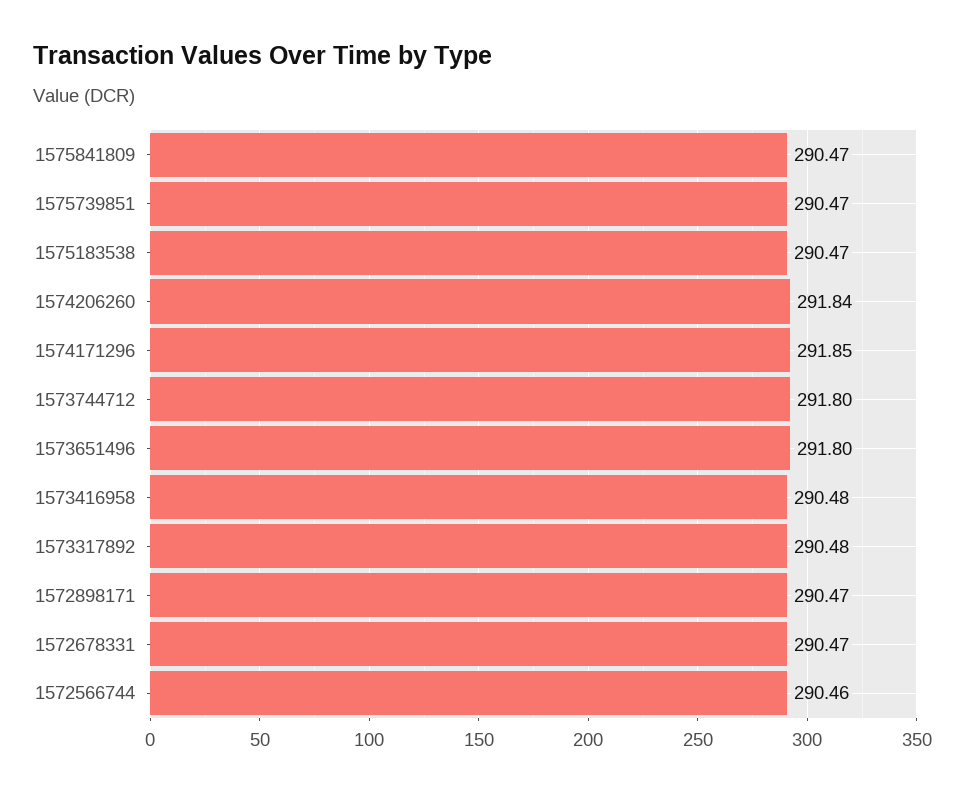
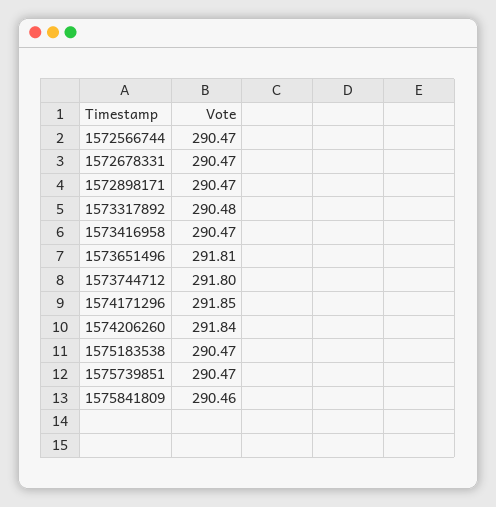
1575841809: 290.47 -> 290.46
1573651496: 291.8 -> 291.81
1573416958: 290.48 -> 290.47
1572566744: 290.46 -> 290.47

